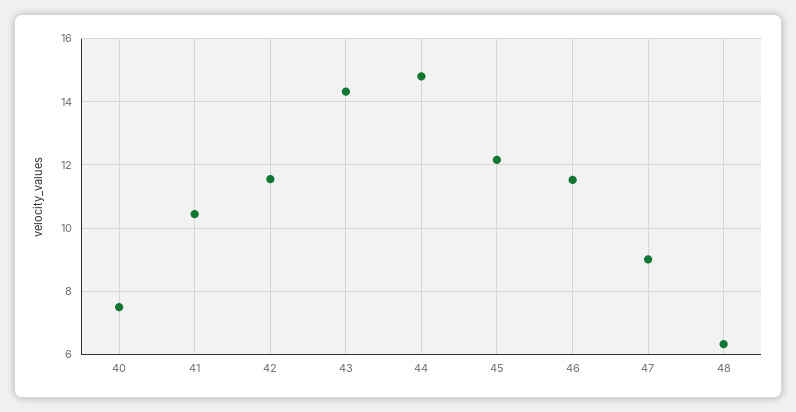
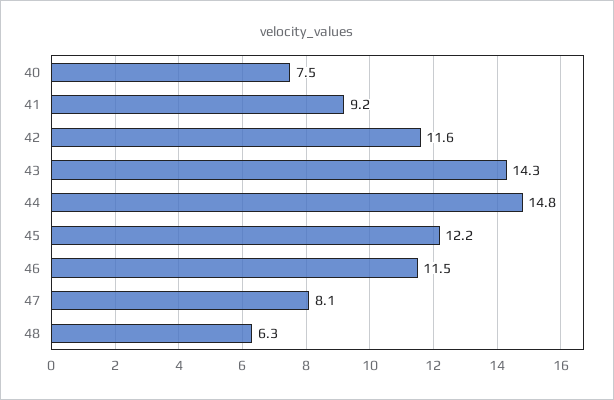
41: 10.4 -> 9.2
47: 9 -> 8.1

